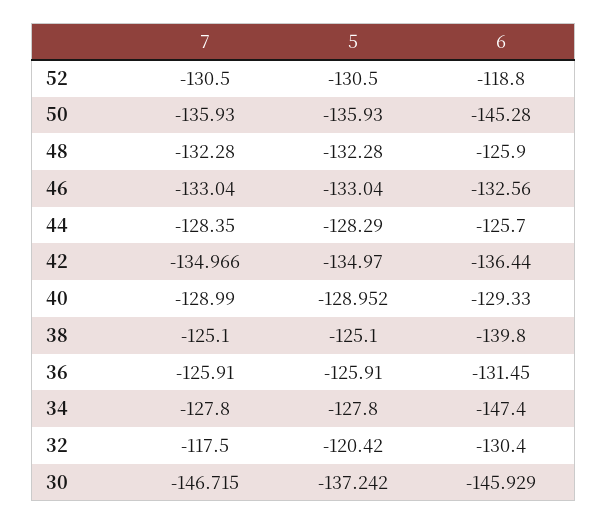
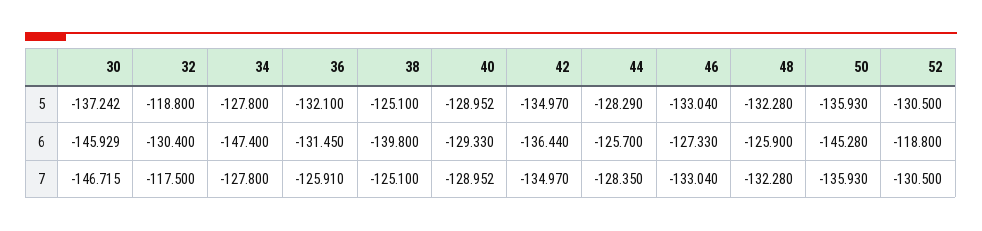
6, 46: -132.56 -> -127.33
7, 42: -134.966 -> -134.97
7, 40: -128.99 -> -128.952
5, 36: -125.91 -> -132.1
5, 32: -120.42 -> -118.8

